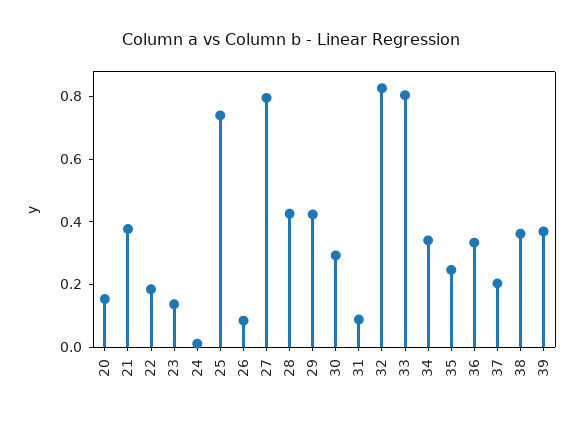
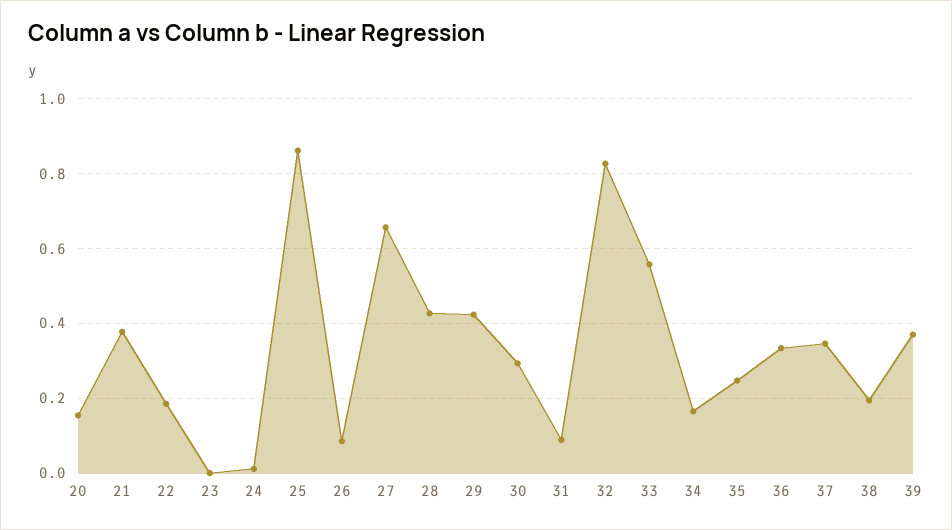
23: 0.15 -> 0
25: 0.75 -> 0.86
27: 0.8 -> 0.66
33: 0.8 -> 0.56
34: 0.35 -> 0.16
37: 0.2 -> 0.34
38: 0.35 -> 0.2

